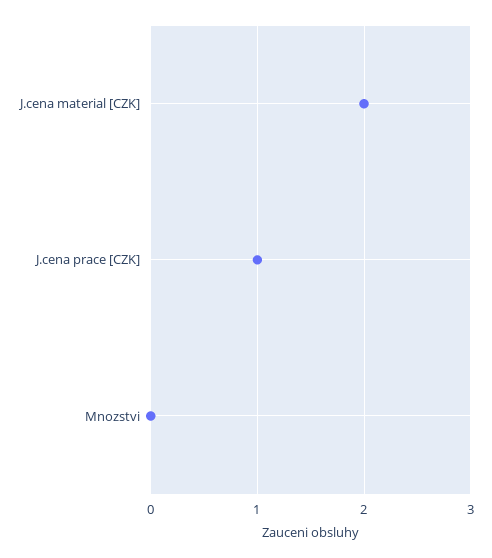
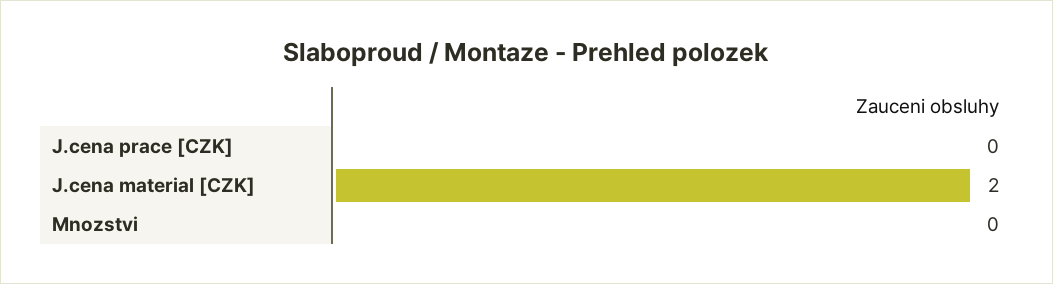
J.cena prace [CZK]: 1 -> 0

